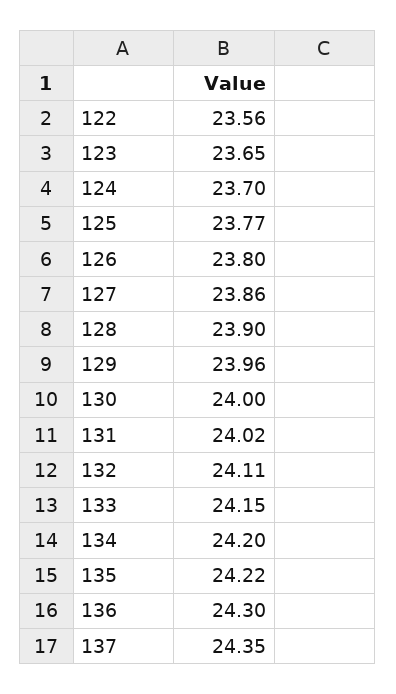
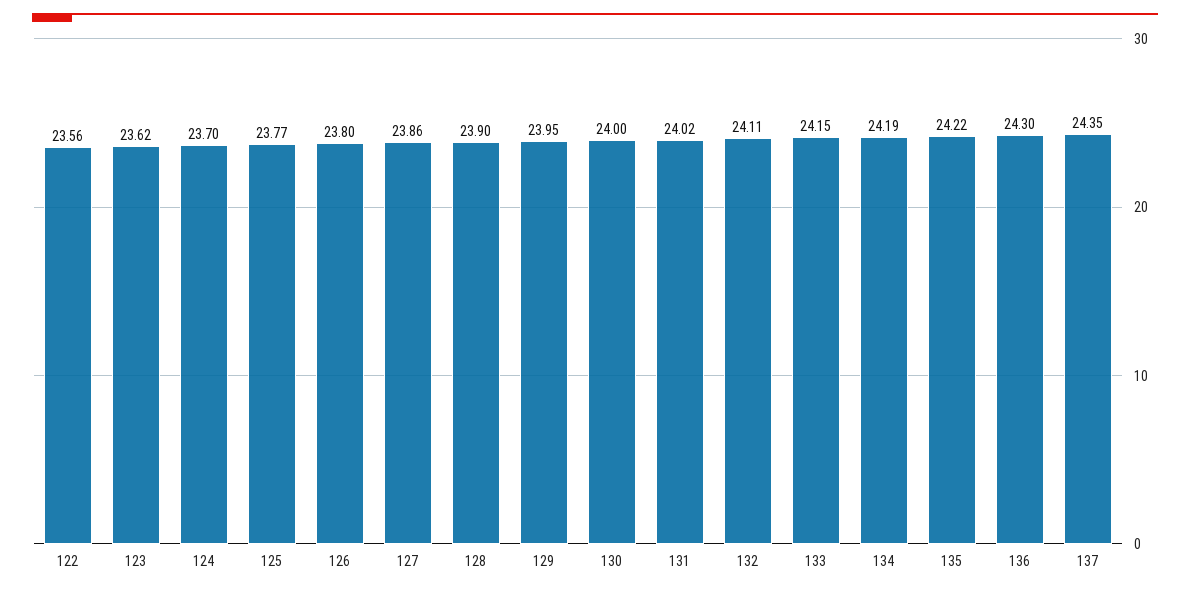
123: 23.65 -> 23.62
129: 23.96 -> 23.95
134: 24.2 -> 24.19

